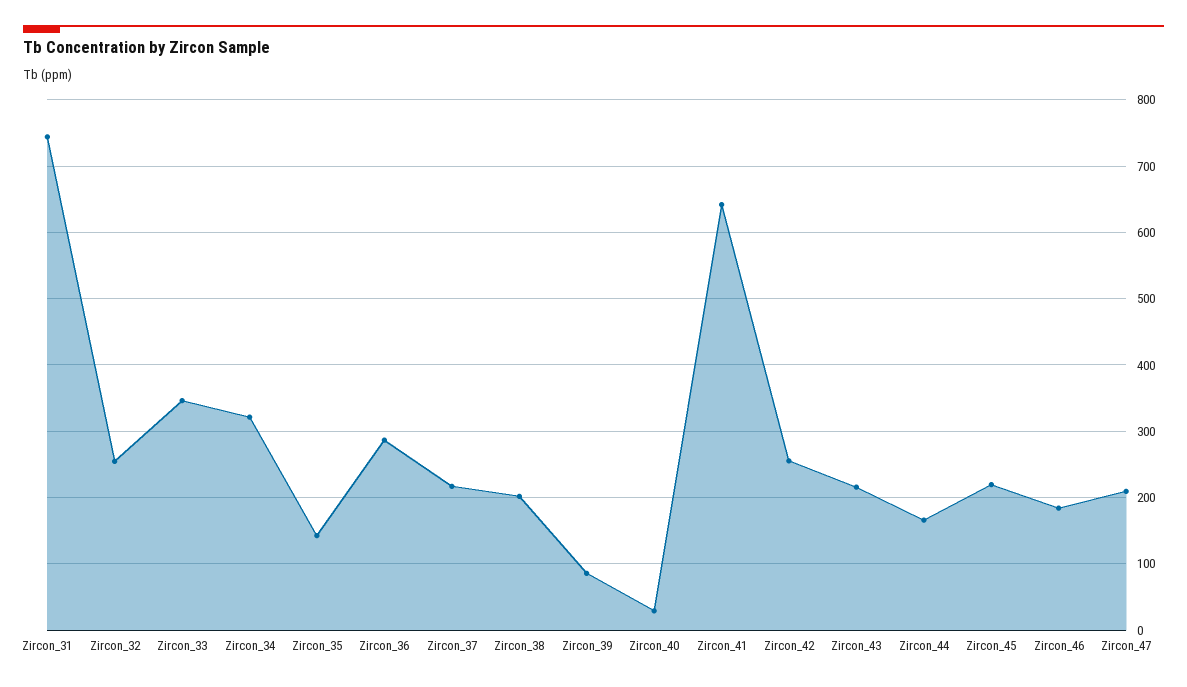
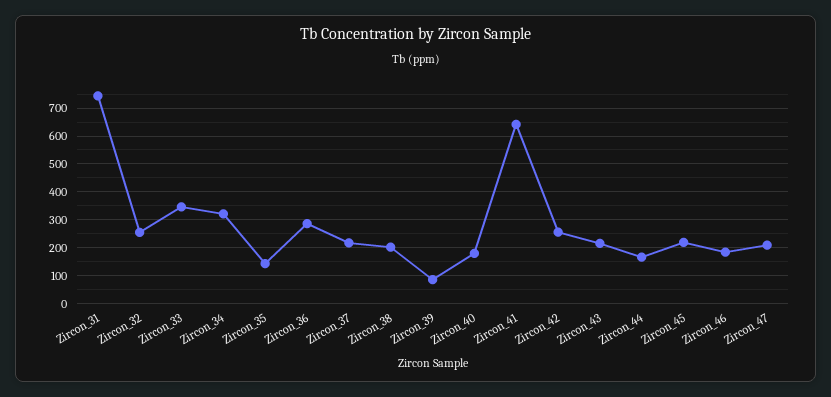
Zircon_40: 30 -> 175

